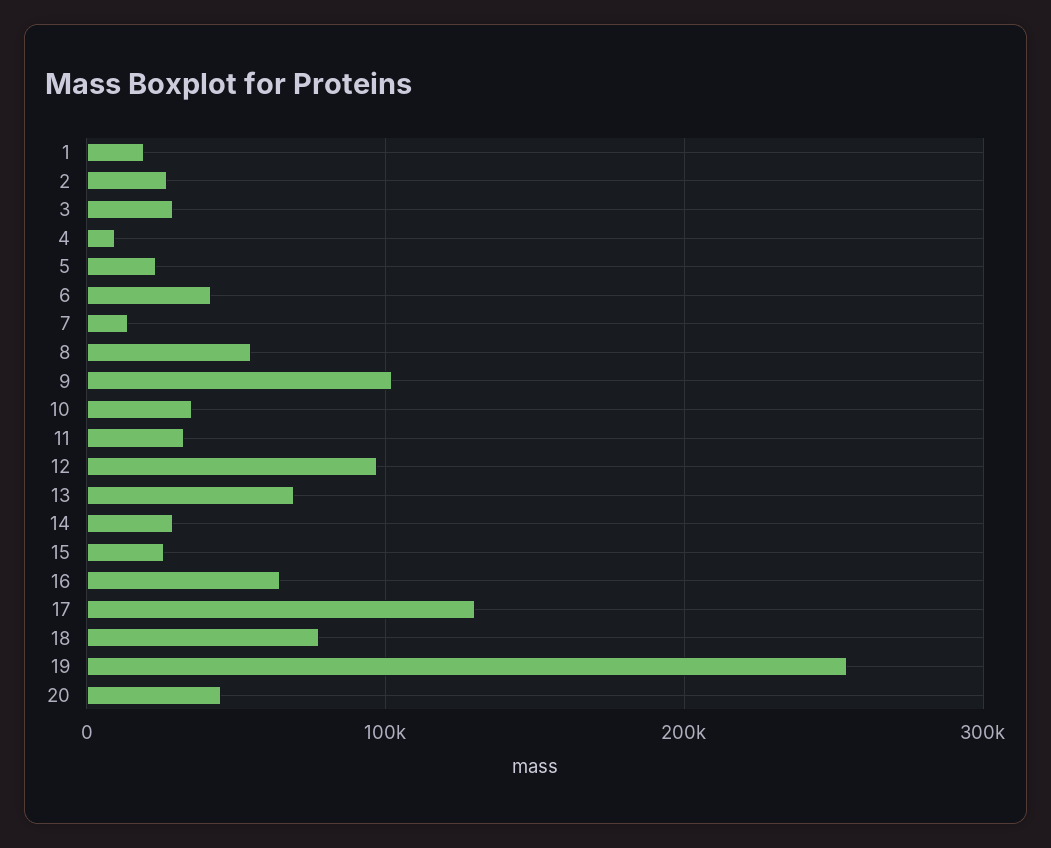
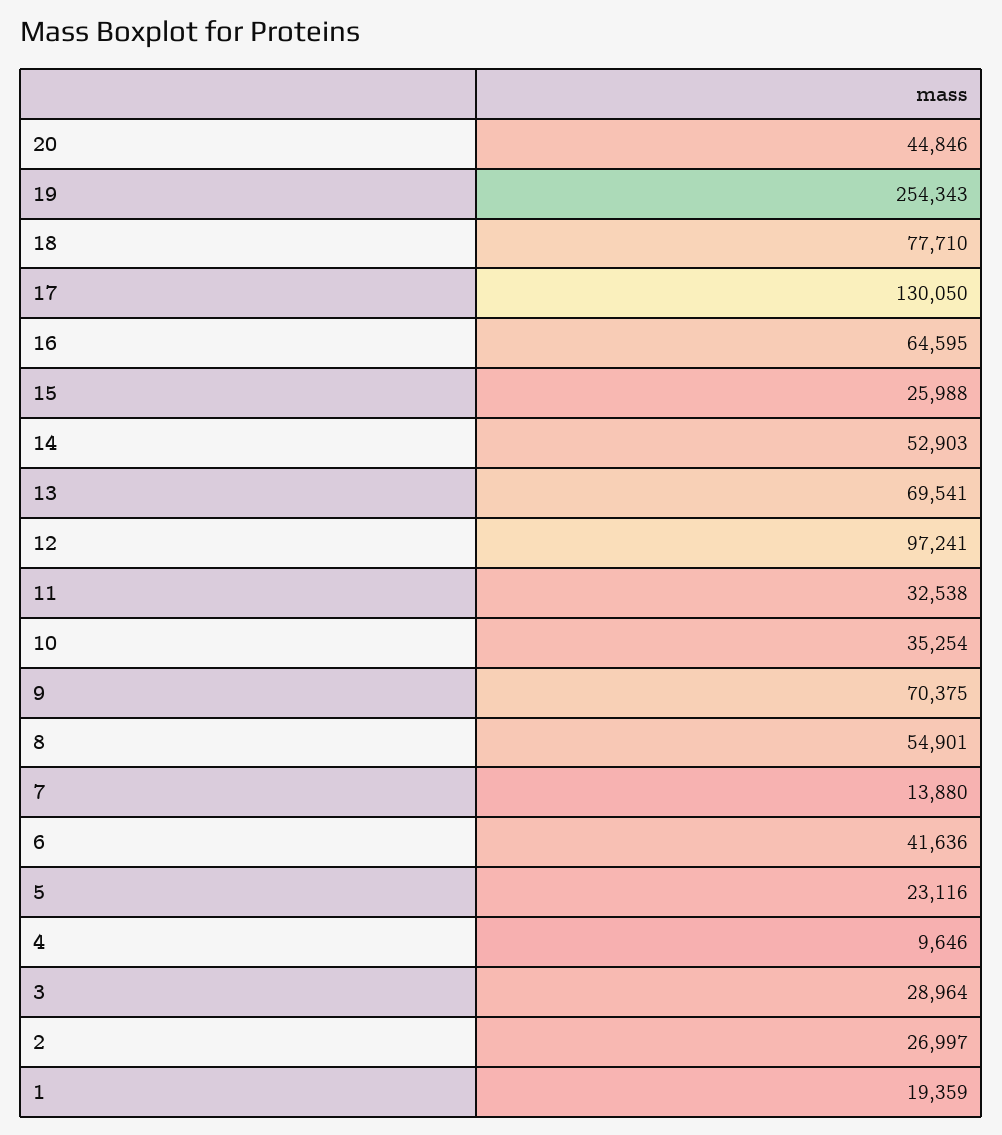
9: 100000 -> 70375
14: 30000 -> 52903

